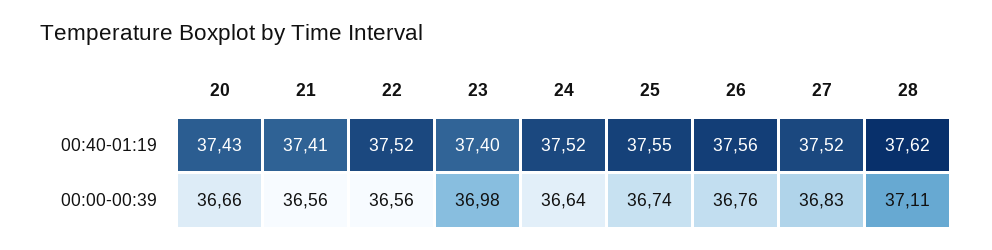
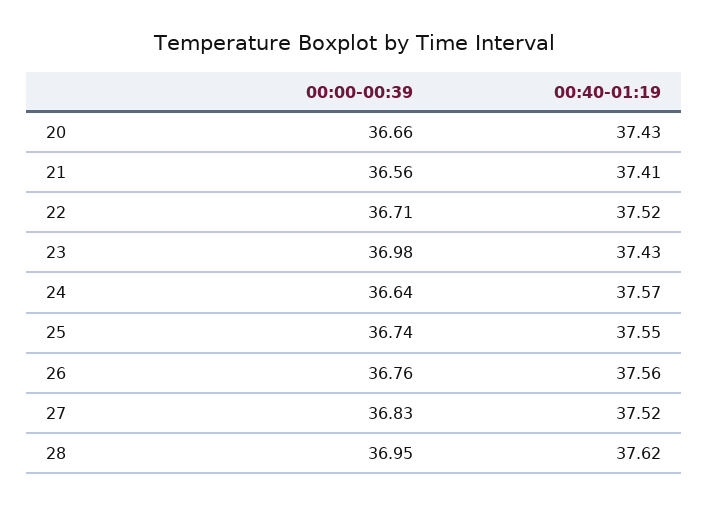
23, 00:40-01:19: 37.4 -> 37.43
24, 00:40-01:19: 37.52 -> 37.57
22, 00:00-00:39: 36.56 -> 36.71
28, 00:00-00:39: 37.11 -> 36.95

